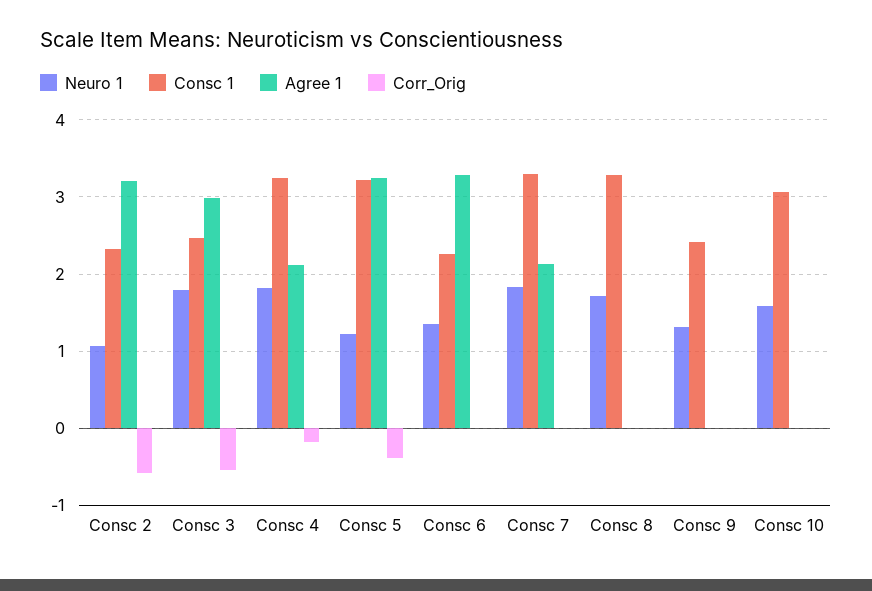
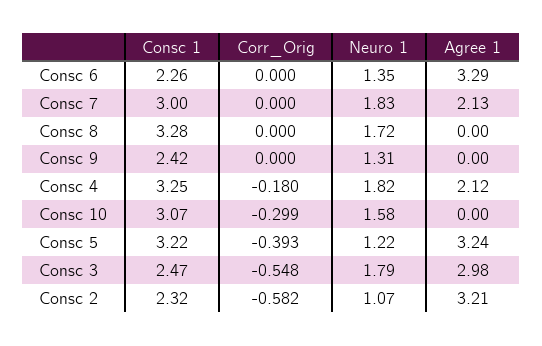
Consc 1, Consc 7: 3.3 -> 3
Corr_Orig, Consc 10: 0 -> -0.299

